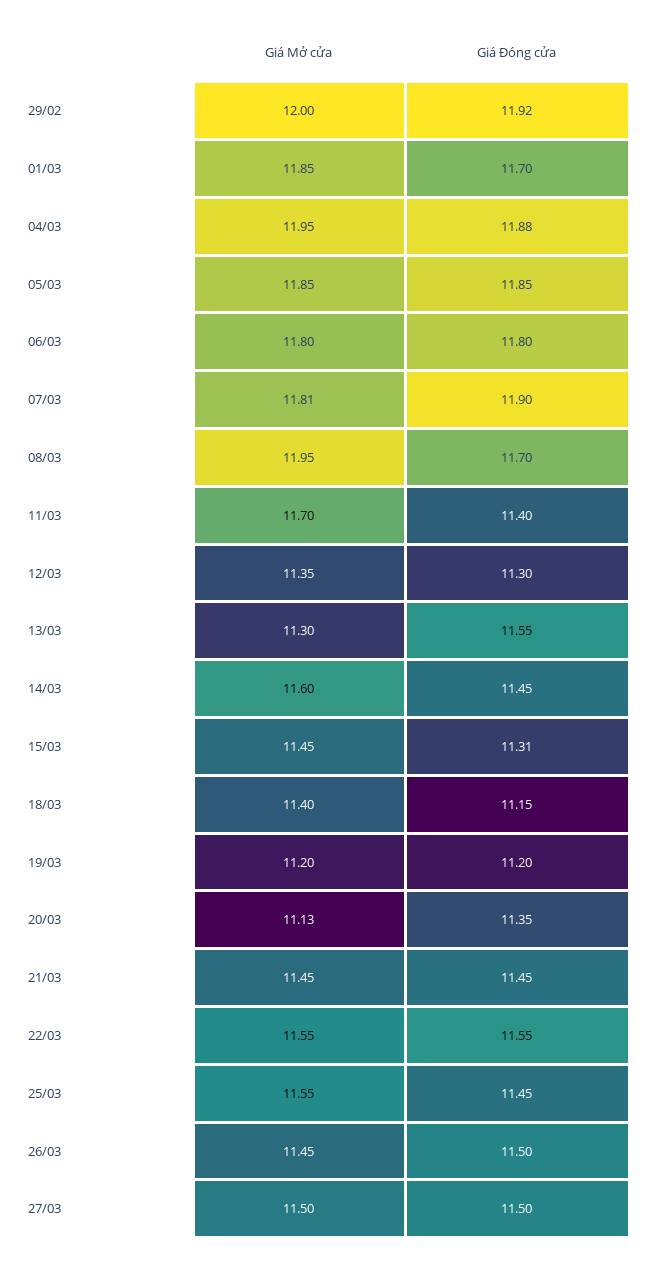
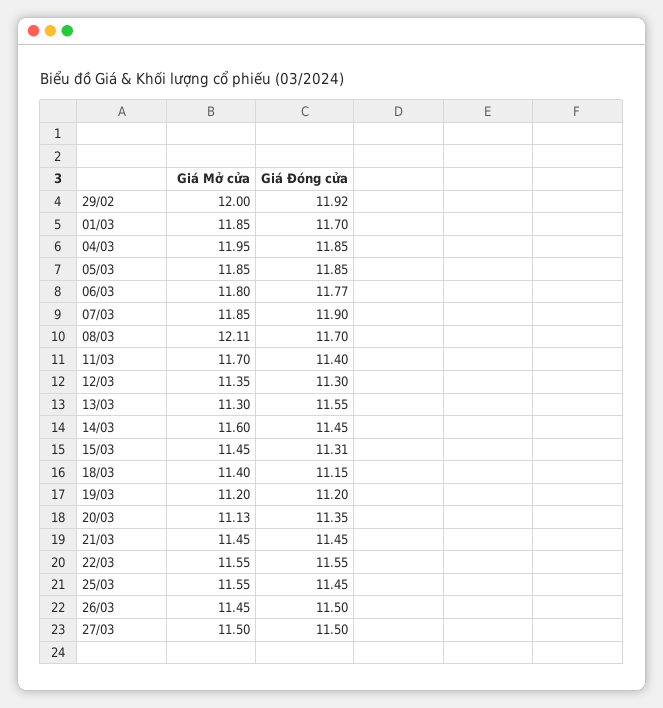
Giá Đóng cửa, 04/03: 11.88 -> 11.85
Giá Đóng cửa, 06/03: 11.8 -> 11.77
Giá Mở cửa, 07/03: 11.81 -> 11.85
Giá Mở cửa, 08/03: 11.95 -> 12.11

